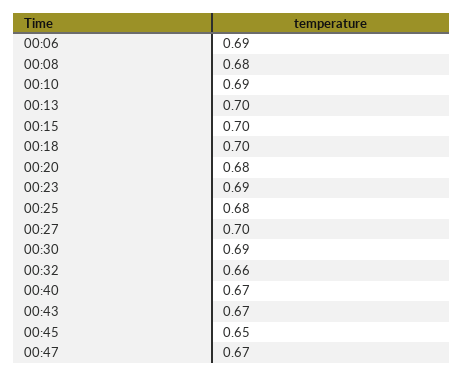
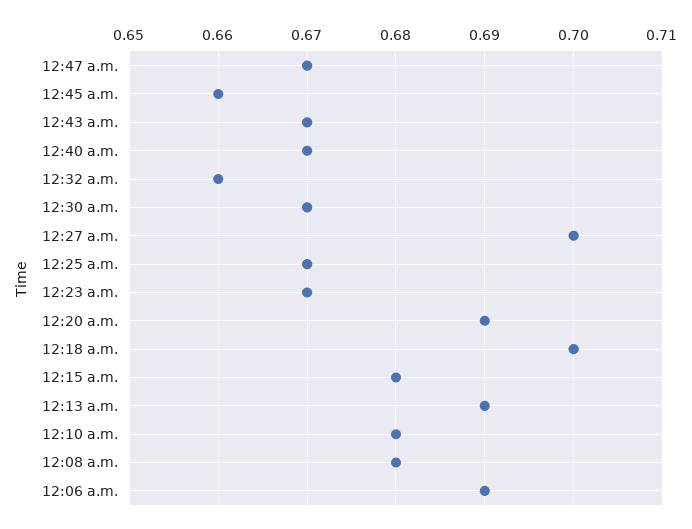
00:10: 0.69 -> 0.68
00:13: 0.7 -> 0.69
00:15: 0.7 -> 0.68
00:20: 0.68 -> 0.69
00:23: 0.69 -> 0.67
00:25: 0.68 -> 0.67
00:30: 0.69 -> 0.67
00:45: 0.65 -> 0.66

